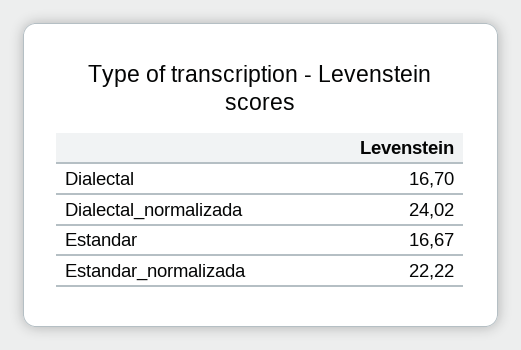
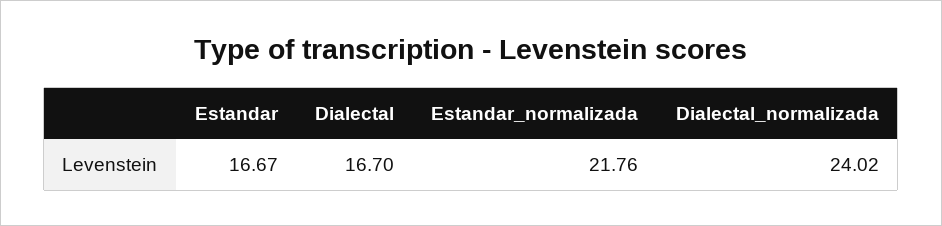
Estandar_normalizada: 22.22 -> 21.76

